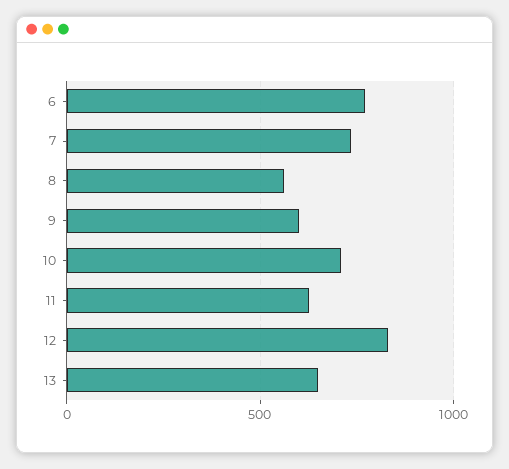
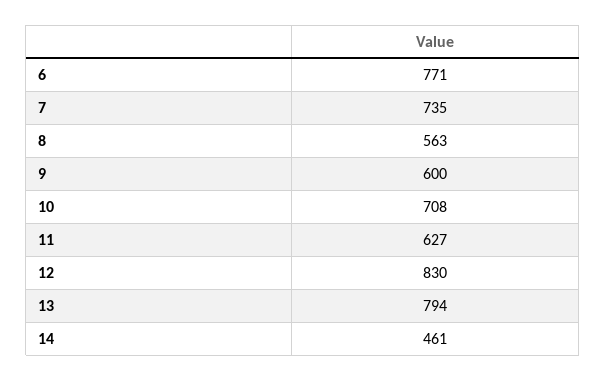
13: 650 -> 794
14: none -> 461

